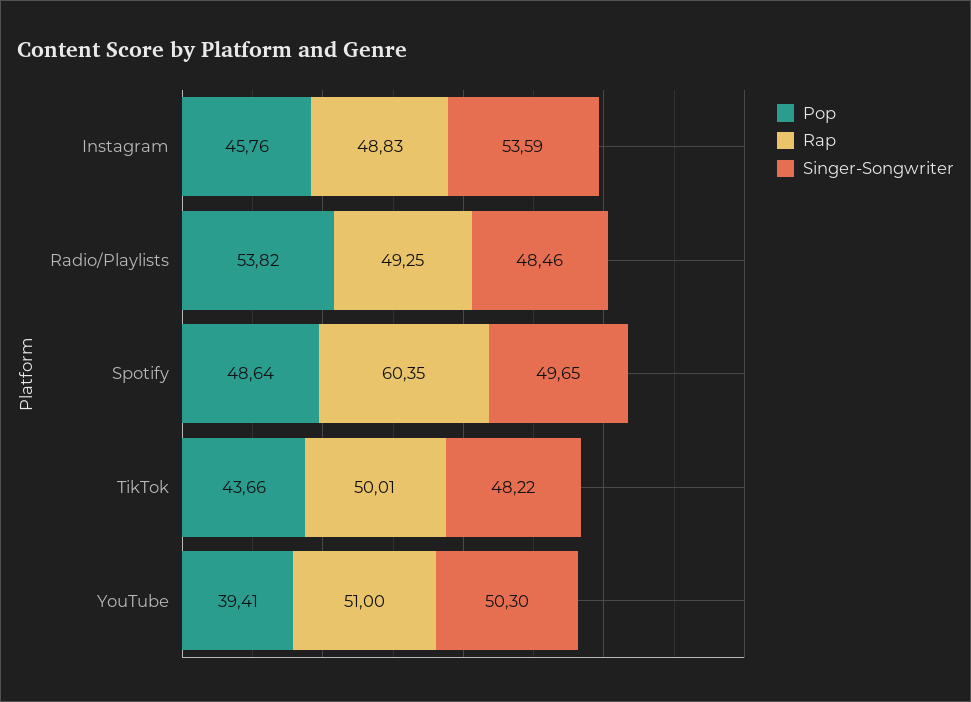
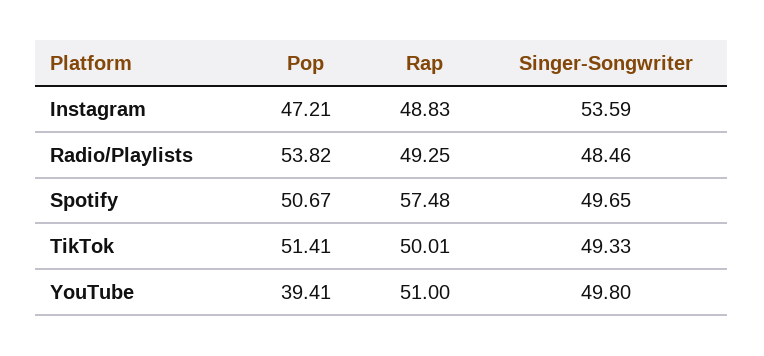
Pop, Instagram: 45.76 -> 47.21
Pop, Spotify: 48.64 -> 50.67
Rap, Spotify: 60.35 -> 57.48
Pop, TikTok: 43.66 -> 51.41
Singer-Songwriter, TikTok: 48.22 -> 49.33
Singer-Songwriter, YouTube: 50.3 -> 49.8

